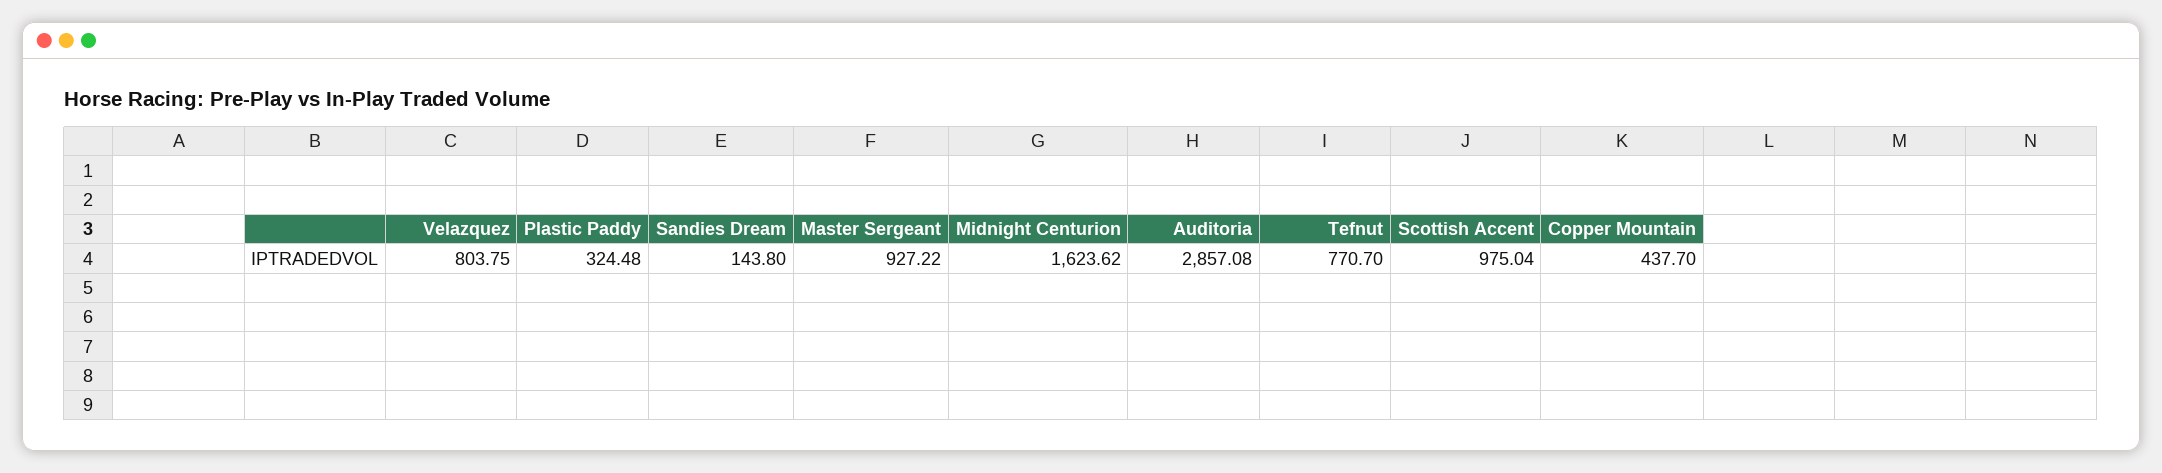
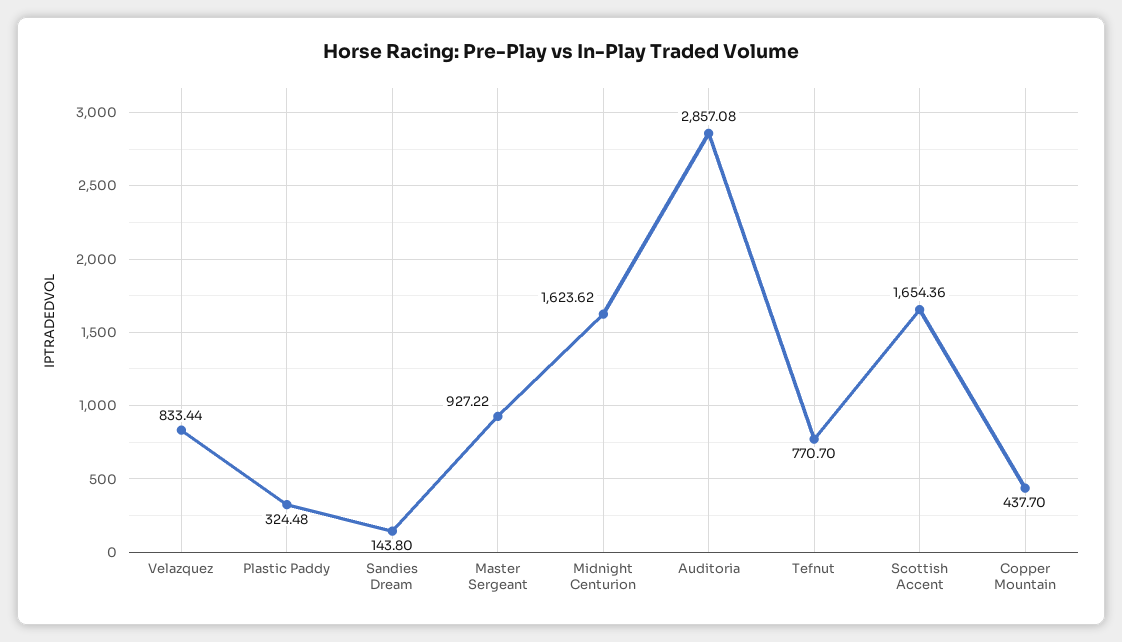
Velazquez: 803.75 -> 833.44
Scottish Accent: 975.04 -> 1654.36

